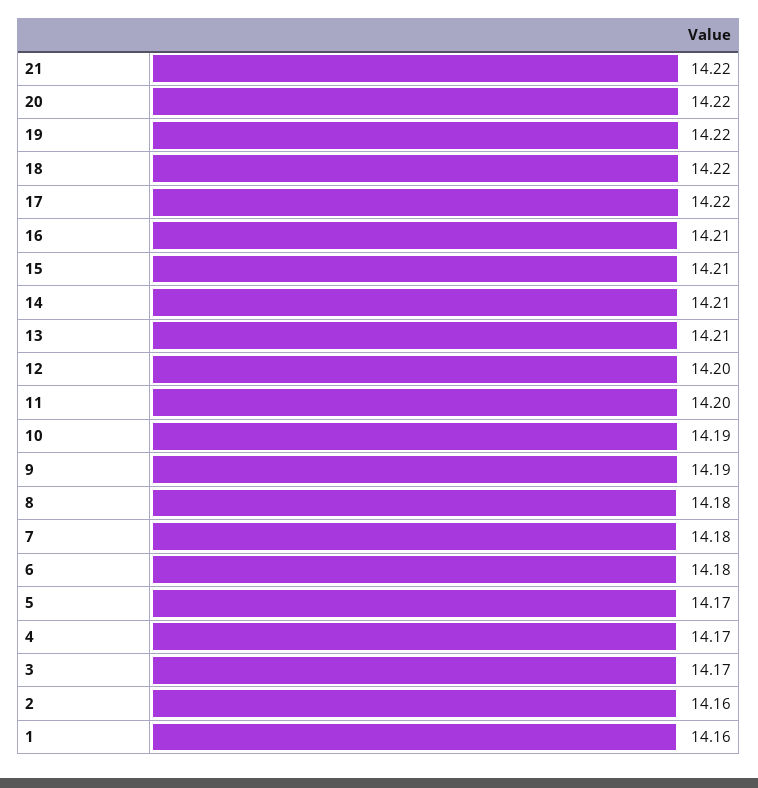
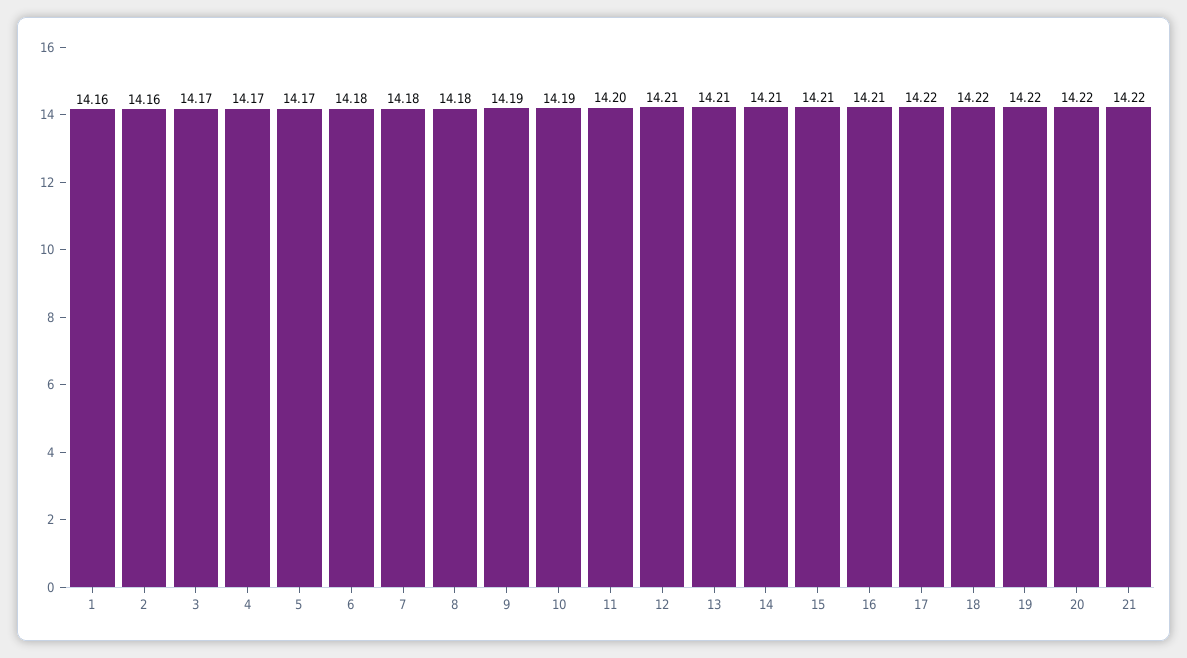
12: 14.2 -> 14.21

